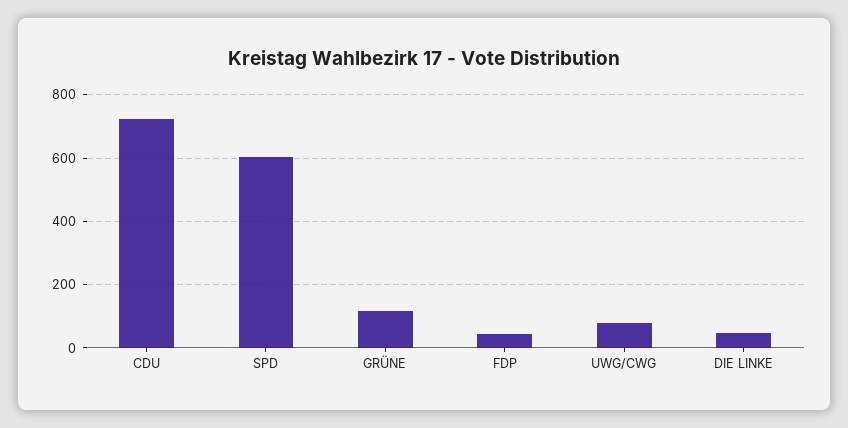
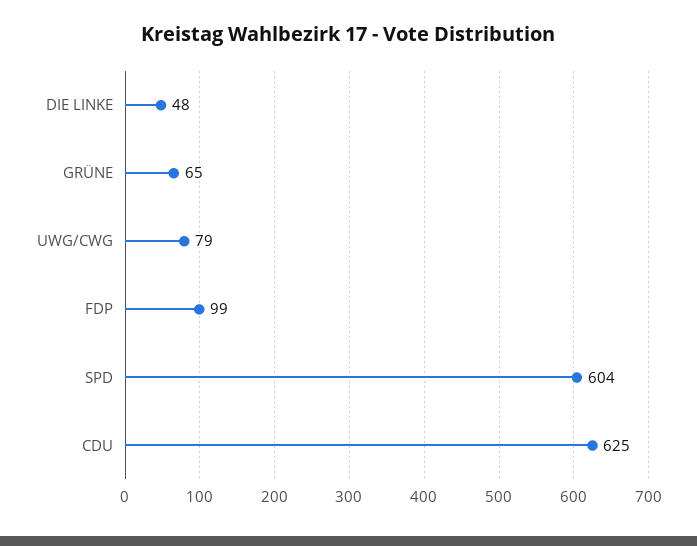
CDU: 720 -> 625
GRÜNE: 120 -> 65
FDP: 40 -> 99

